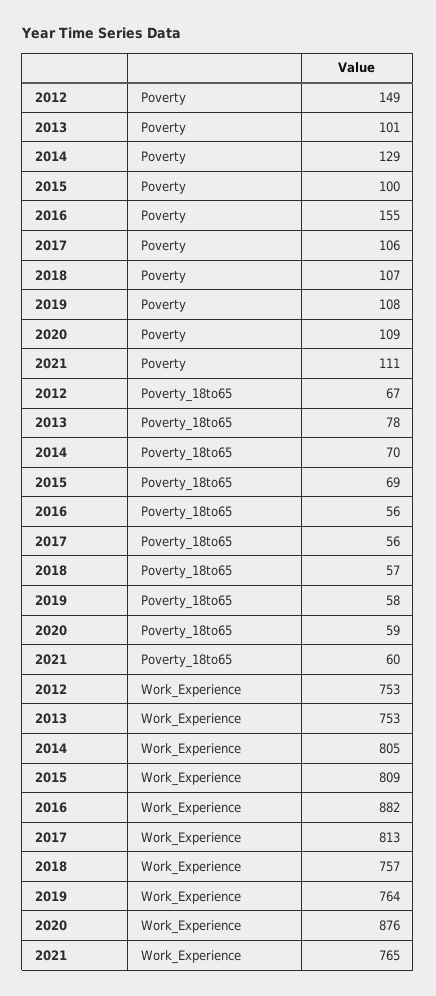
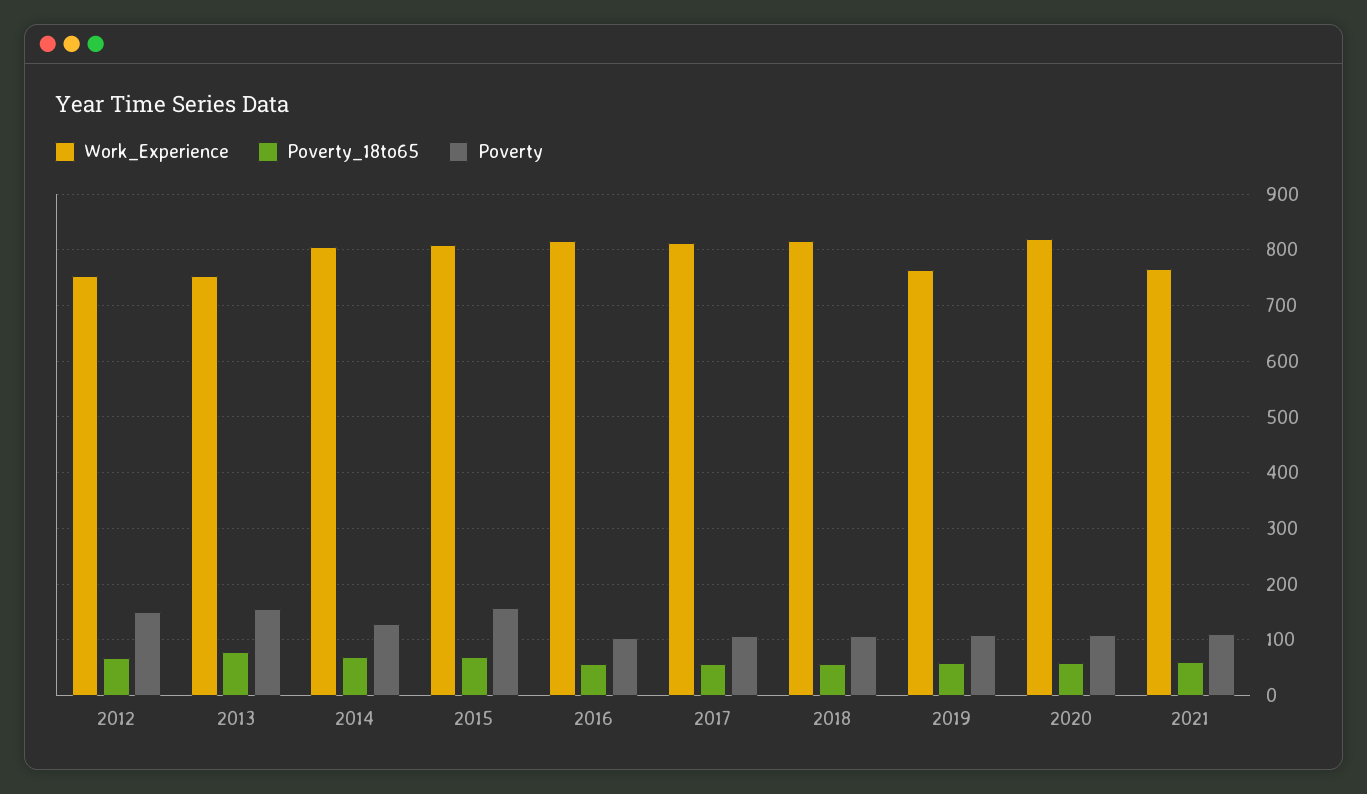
Poverty, 2013: 101 -> 160
Poverty, 2015: 100 -> 160
Poverty, 2016: 155 -> 100
Work_Experience, 2016: 882 -> 820
Work_Experience, 2018: 757 -> 820
Work_Experience, 2020: 876 -> 820

